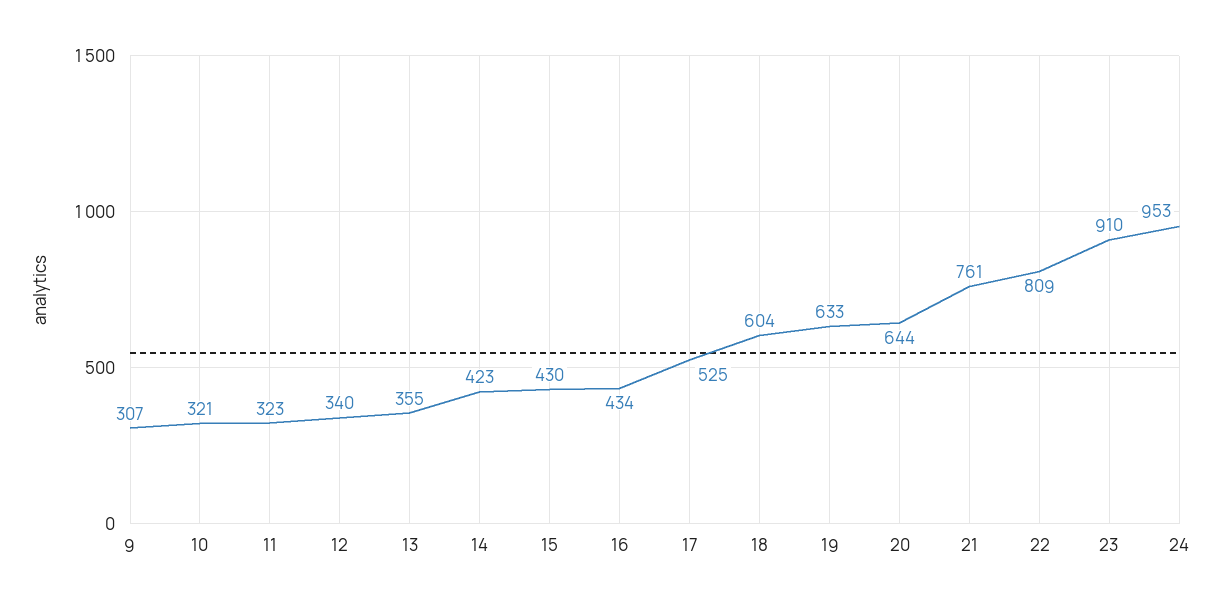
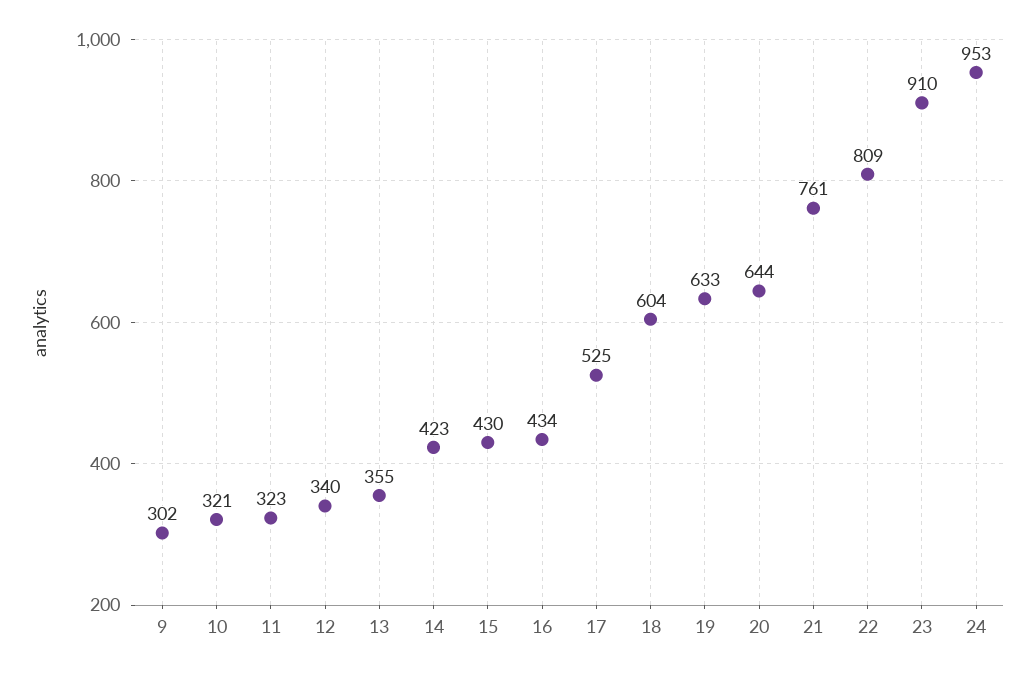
9: 307 -> 302

